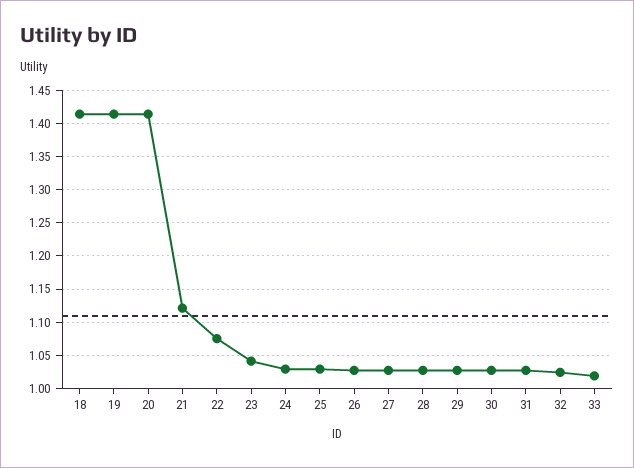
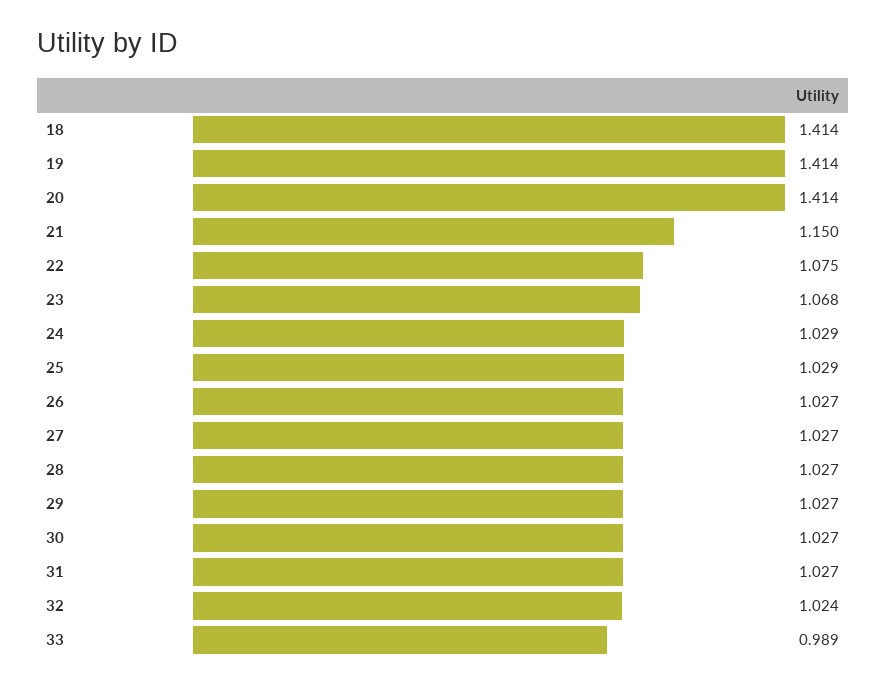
21: 1.12 -> 1.15
23: 1.04 -> 1.068
33: 1.02 -> 0.989

